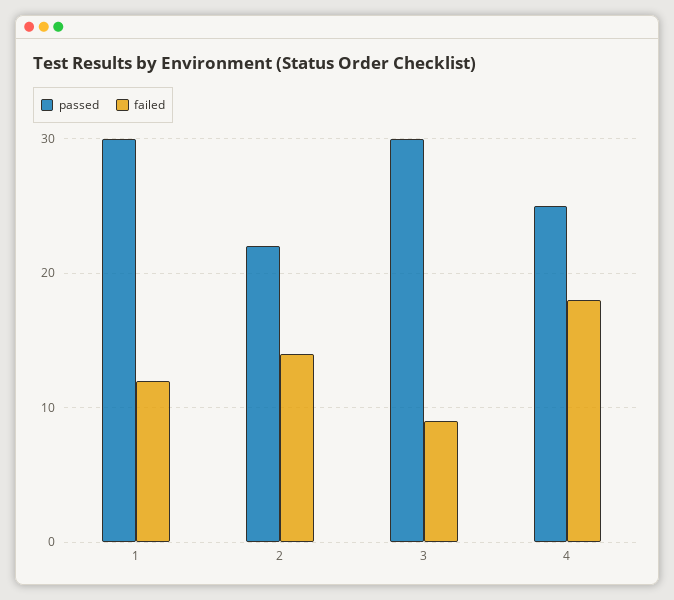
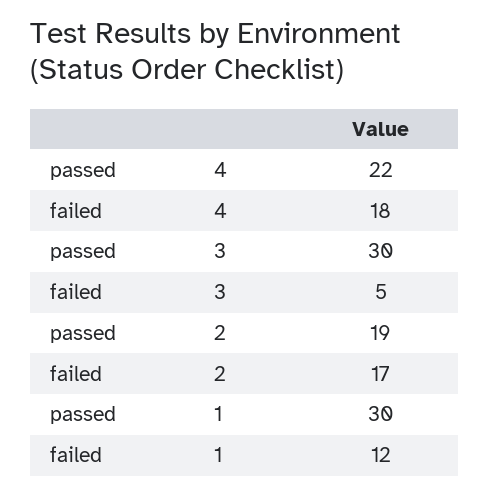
passed, 2: 22 -> 19
failed, 2: 14 -> 17
failed, 3: 9 -> 5
passed, 4: 25 -> 22

